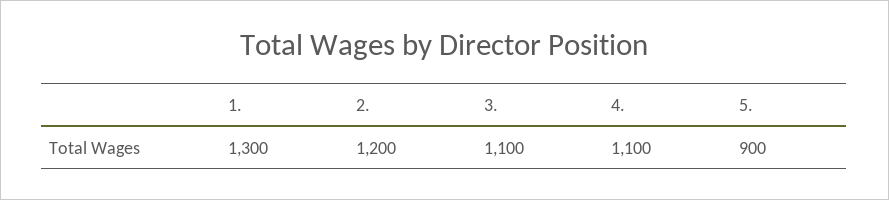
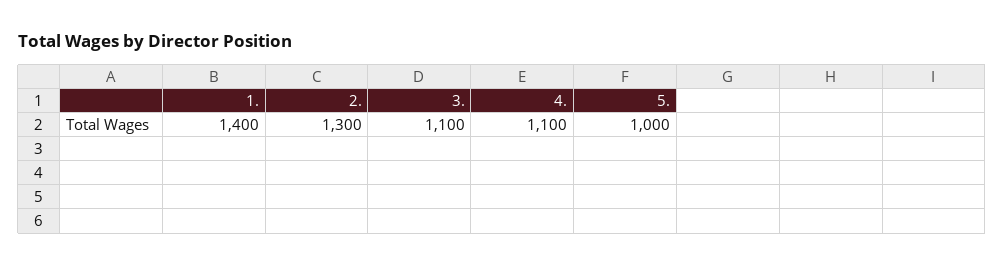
1.: 1300 -> 1400
2.: 1200 -> 1300
5.: 900 -> 1000

